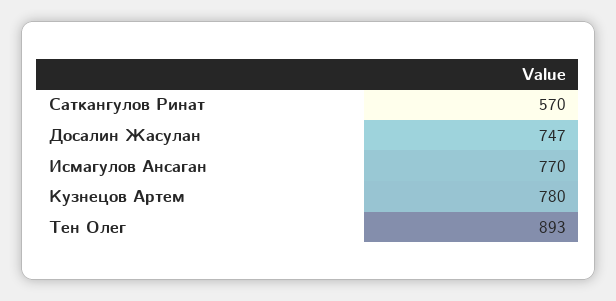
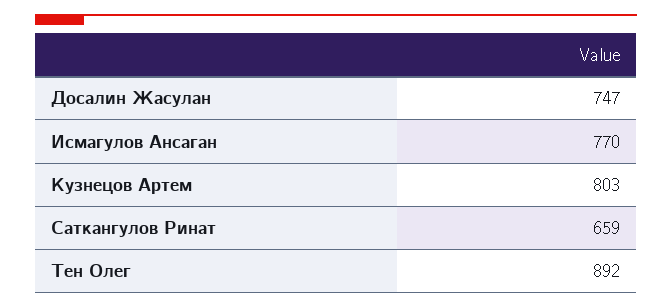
Саткангулов Ринат: 570 -> 659
Кузнецов Артем: 780 -> 803
Тен Олег: 893 -> 892

